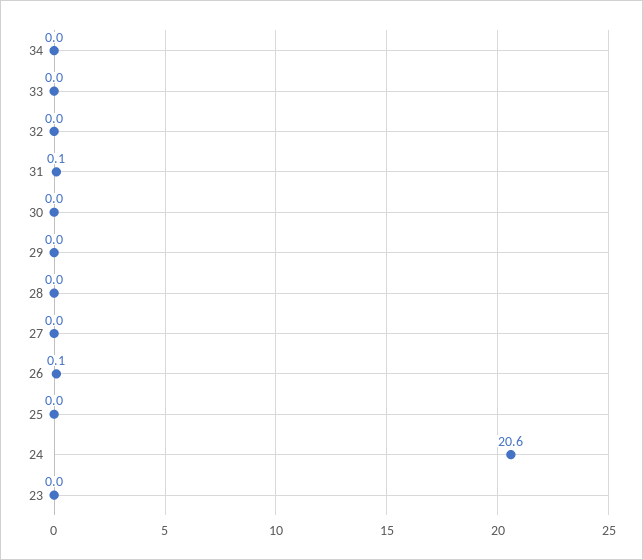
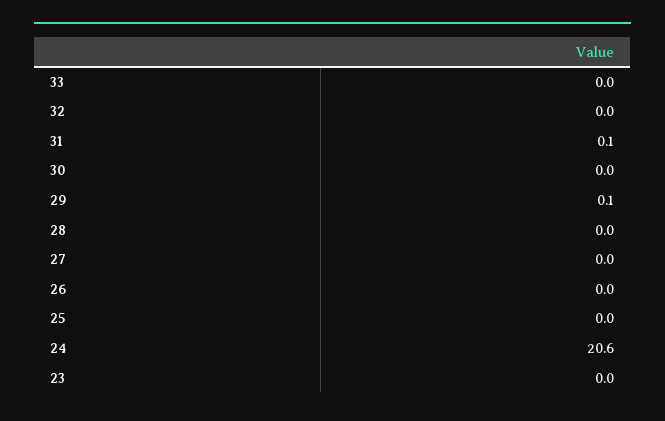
34: 0 -> none
29: 0 -> 0.1
26: 0.1 -> 0

